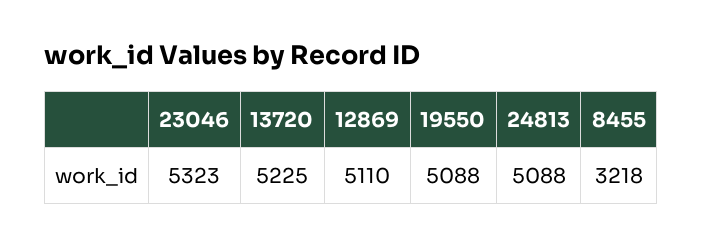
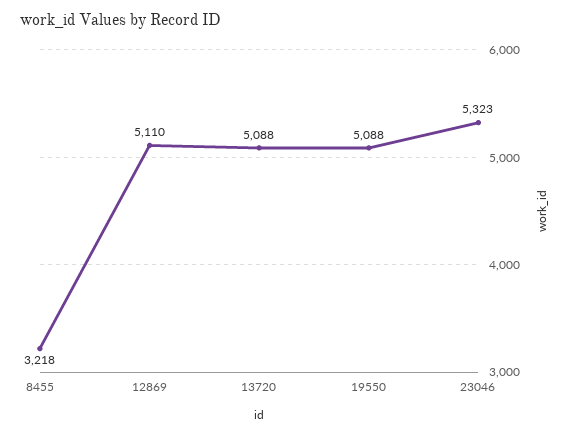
13720: 5225 -> 5088
24813: 5088 -> none

